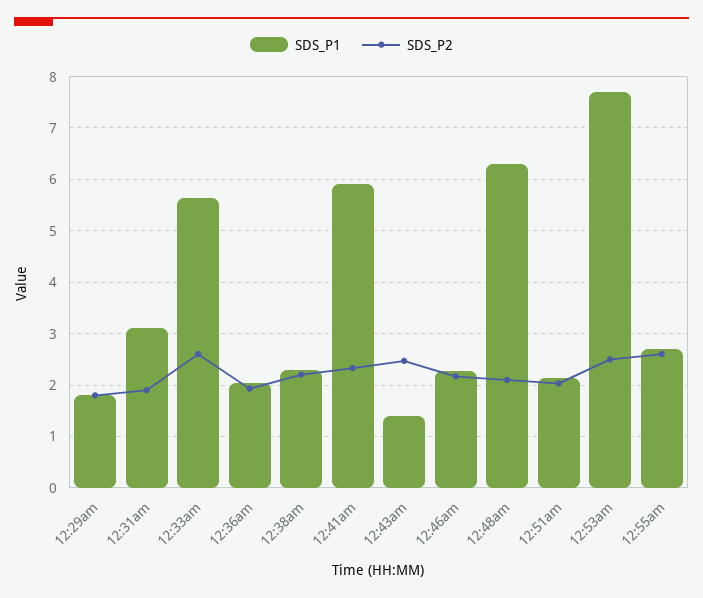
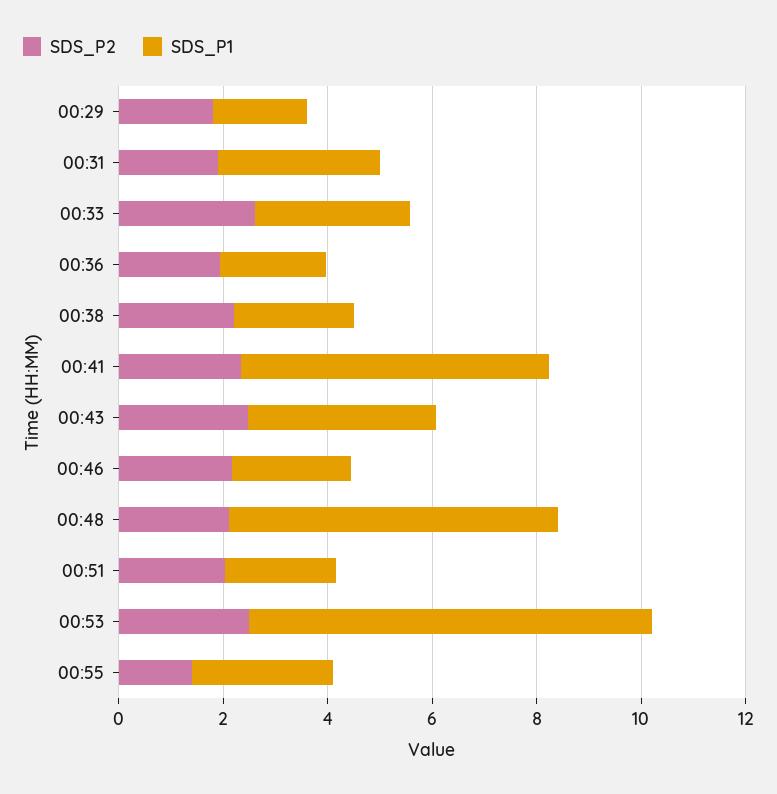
SDS_P1, 12:33am: 5.6 -> 3
SDS_P1, 12:43am: 1.4 -> 3.5
SDS_P2, 12:55am: 2.6 -> 1.5

